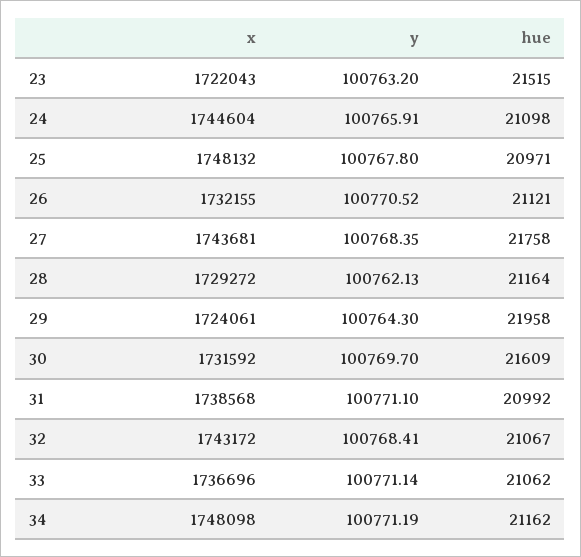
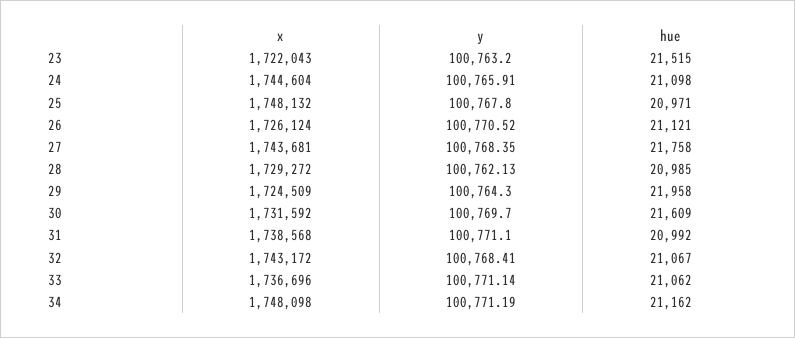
x, 26: 1732155 -> 1726124
hue, 28: 21164 -> 20985
x, 29: 1724061 -> 1724509

